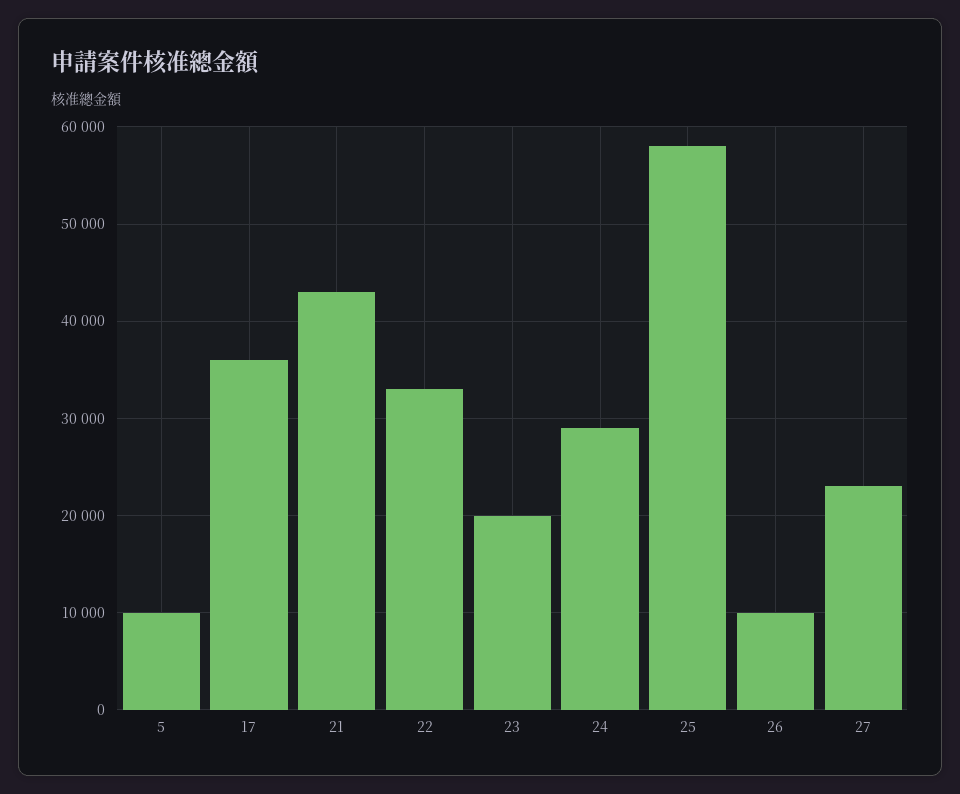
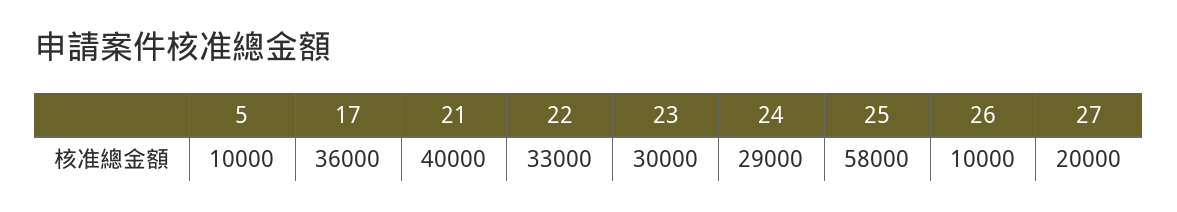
21: 43000 -> 40000
23: 20000 -> 30000
27: 23000 -> 20000

